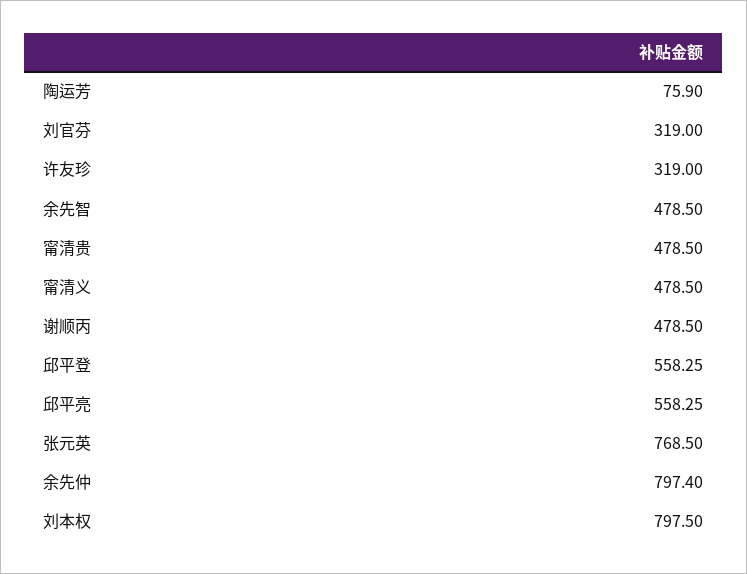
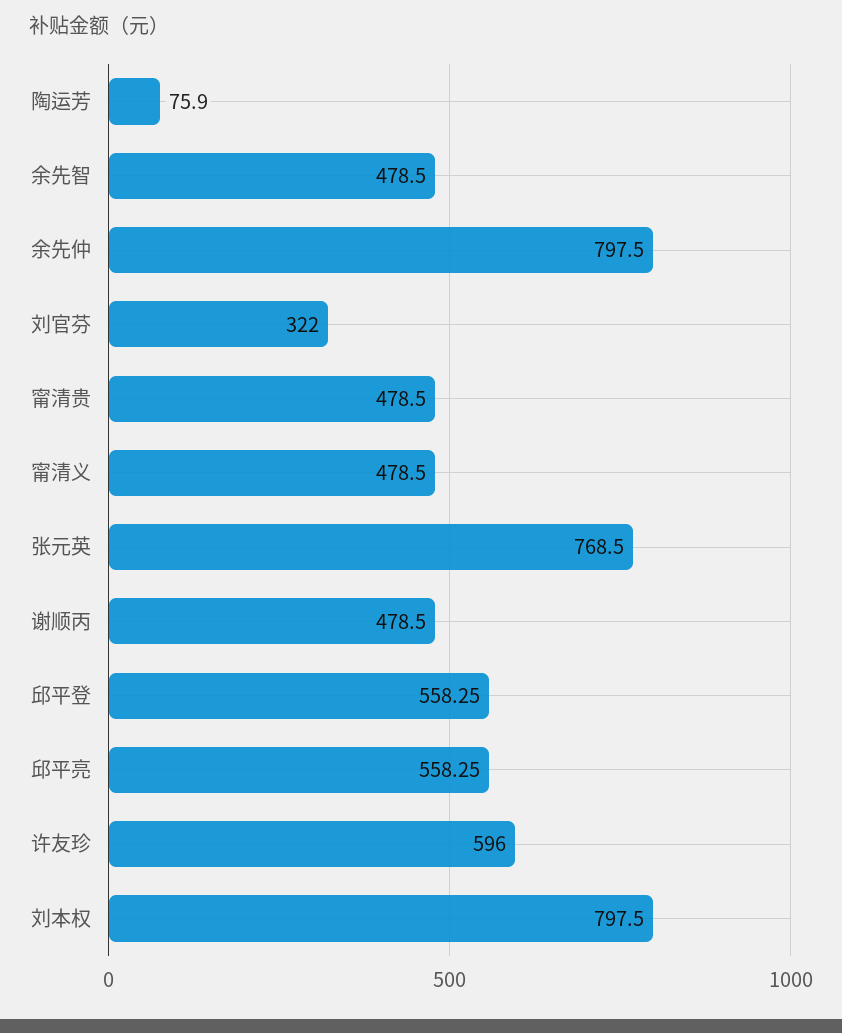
刘官芬: 319 -> 322
许友珍: 319 -> 596
余先仲: 797.4 -> 797.5

